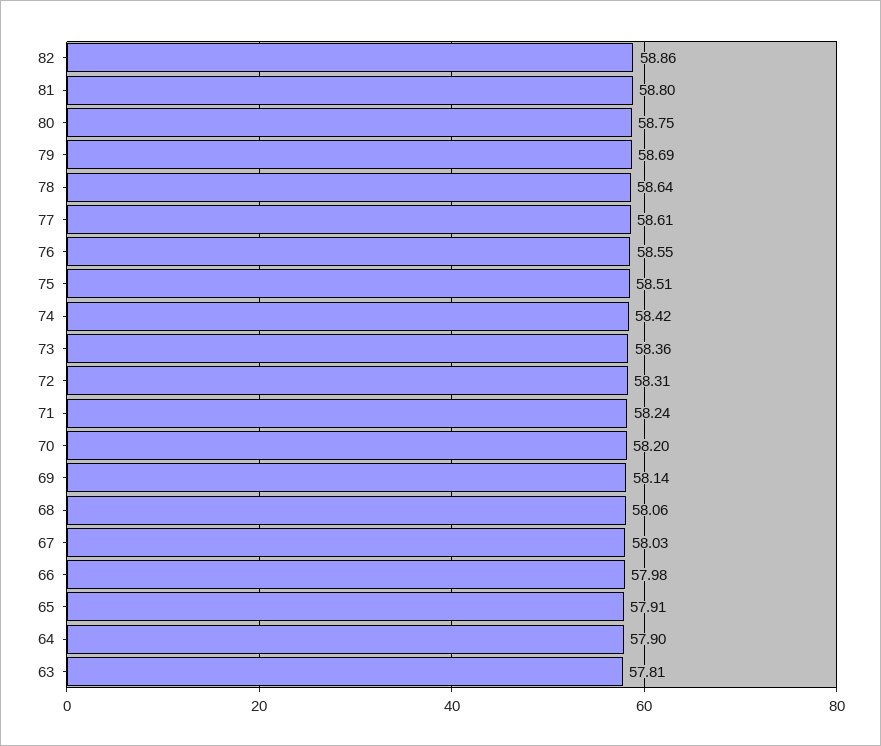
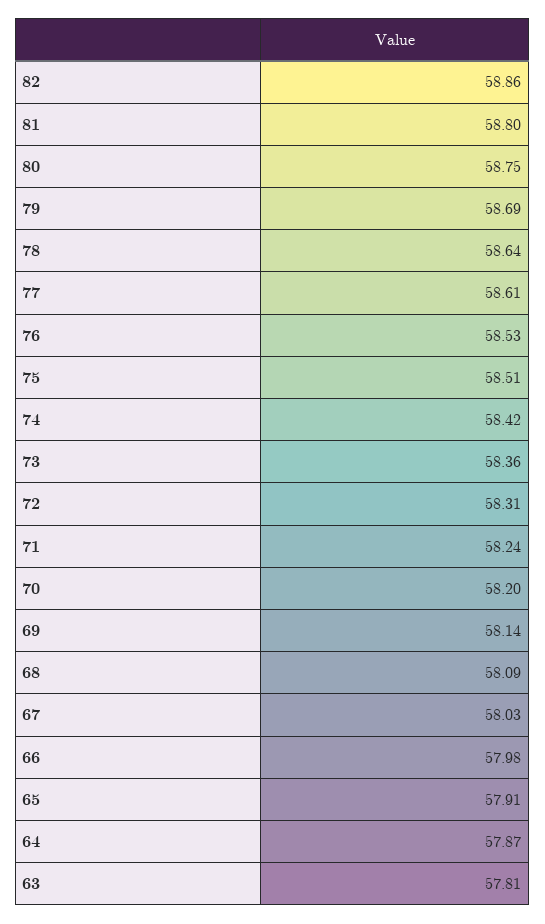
76: 58.55 -> 58.53
68: 58.06 -> 58.09
64: 57.9 -> 57.87

